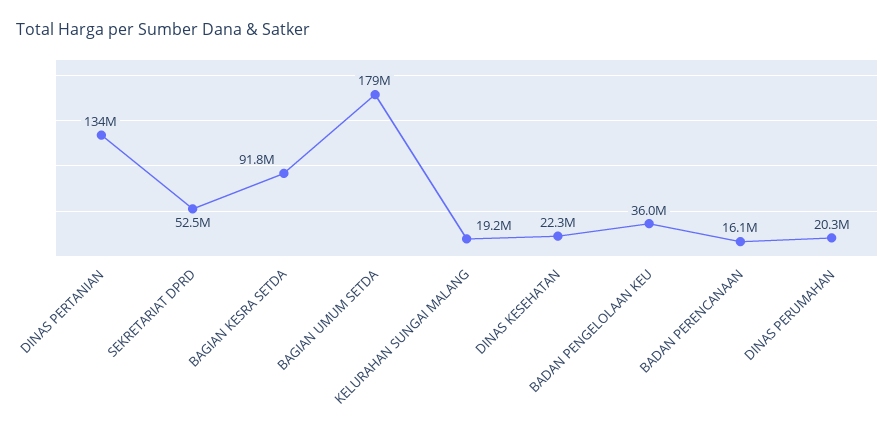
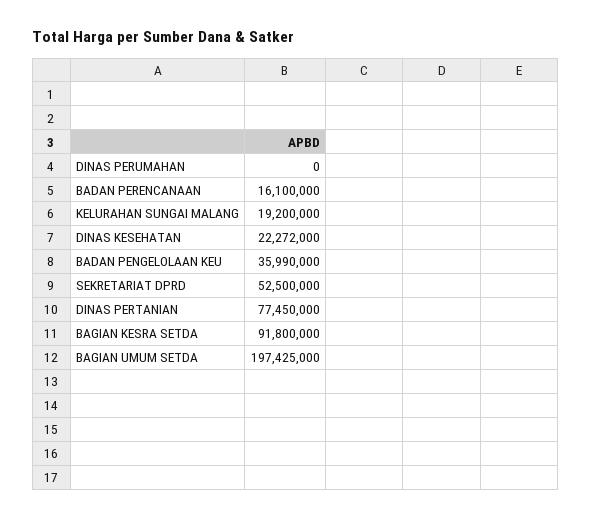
DINAS PERTANIAN: 134000000 -> 77450000
BAGIAN UMUM SETDA: 179000000 -> 197425000
DINAS PERUMAHAN: 20300000 -> 0

